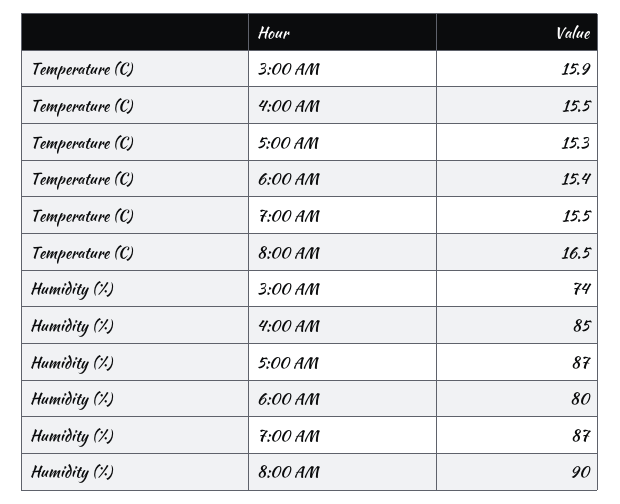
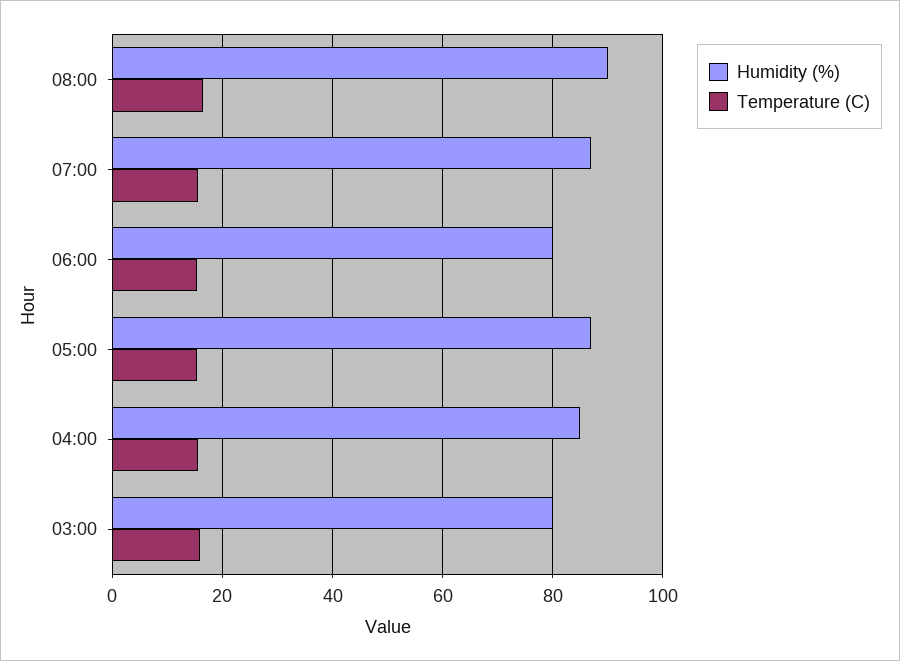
Humidity (%), 3:00 AM: 74 -> 80

